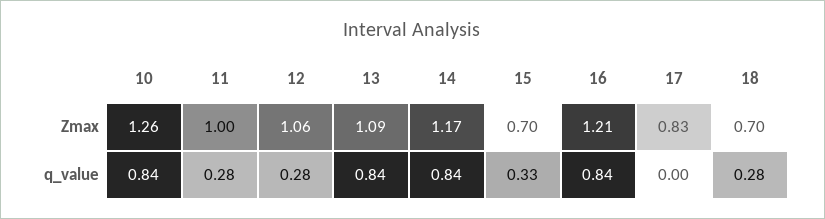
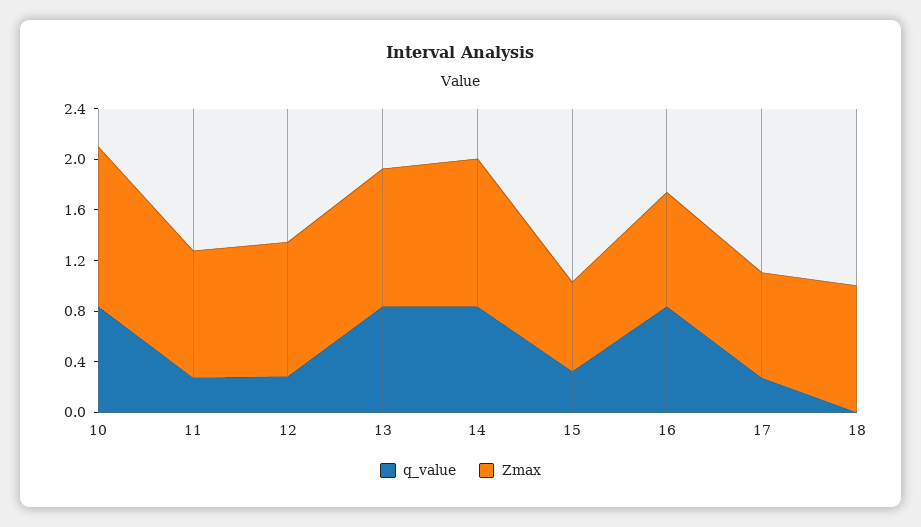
Zmax, 16: 1.21 -> 0.9
Zmax, 18: 0.7 -> 1
q_value, 17: 0 -> 0.3
q_value, 18: 0.28 -> 0

